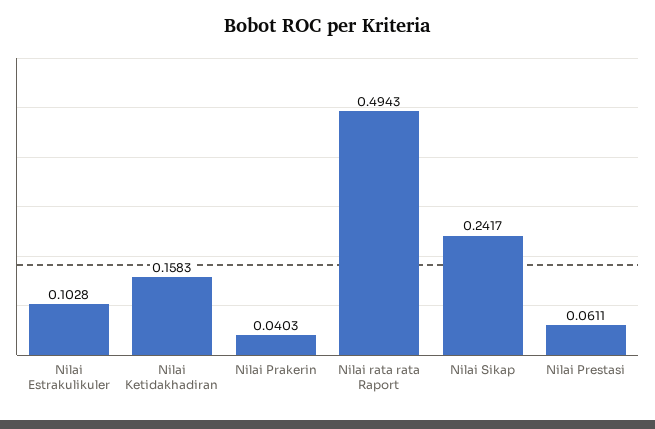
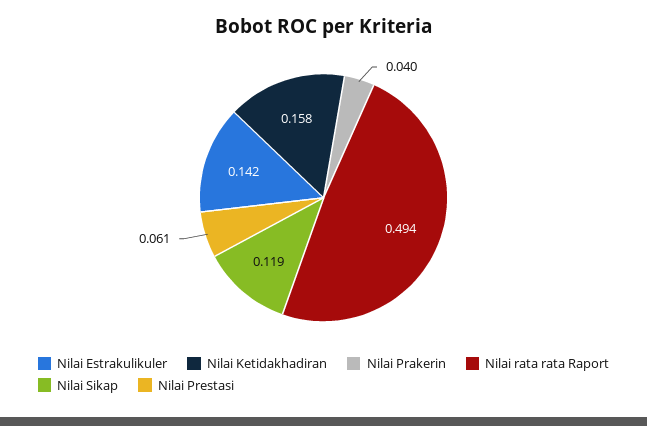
Nilai Estrakulikuler: 0.1028 -> 0.142
Nilai Sikap: 0.2417 -> 0.119

